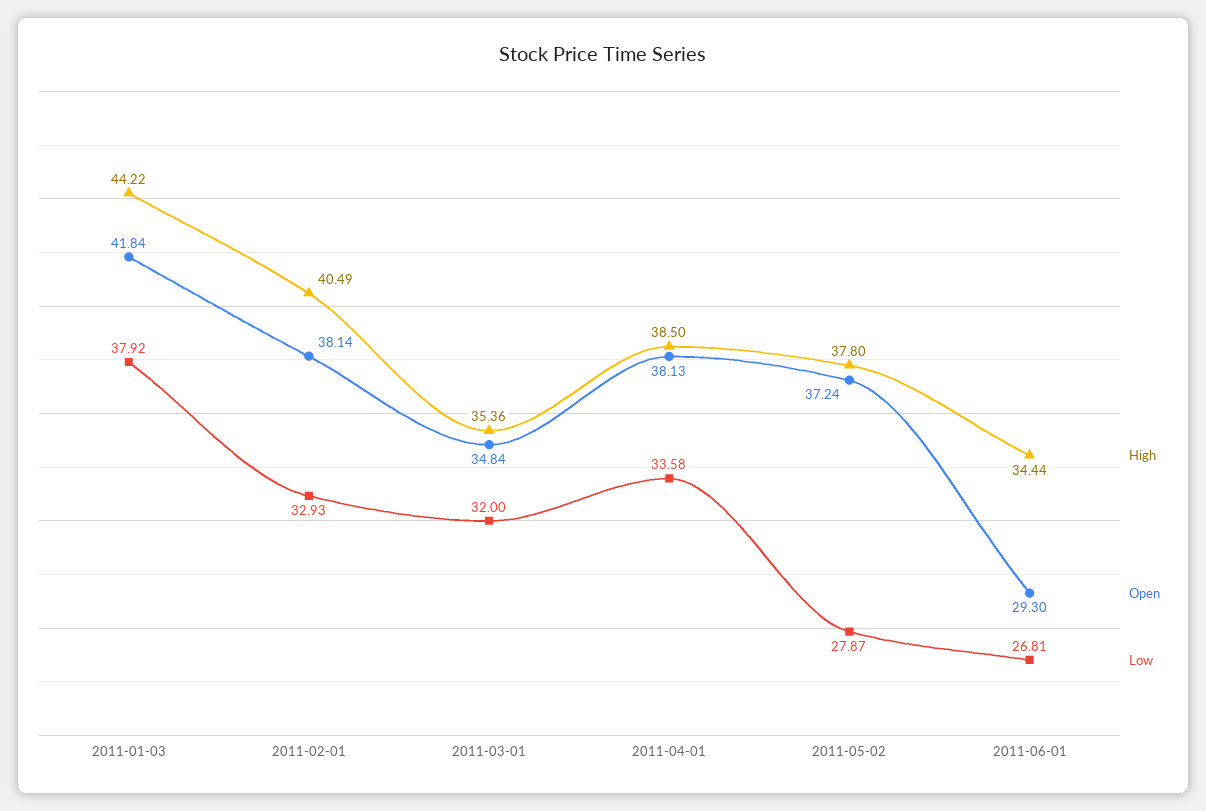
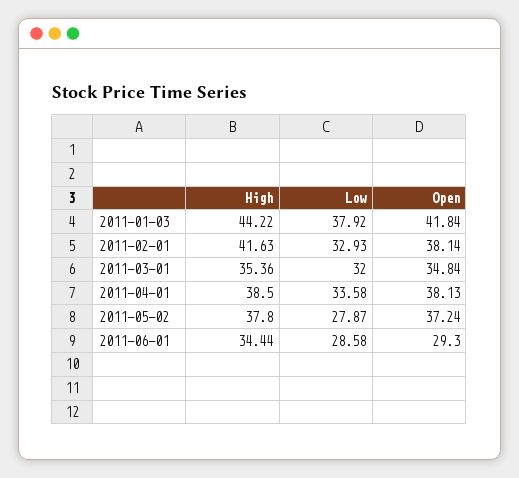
High, 2011-02-01: 40.49 -> 41.63
Low, 2011-06-01: 26.81 -> 28.58

